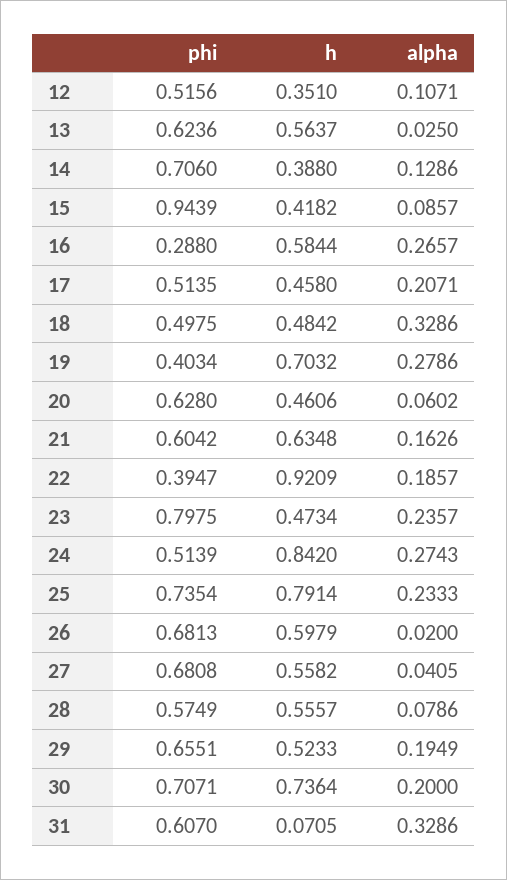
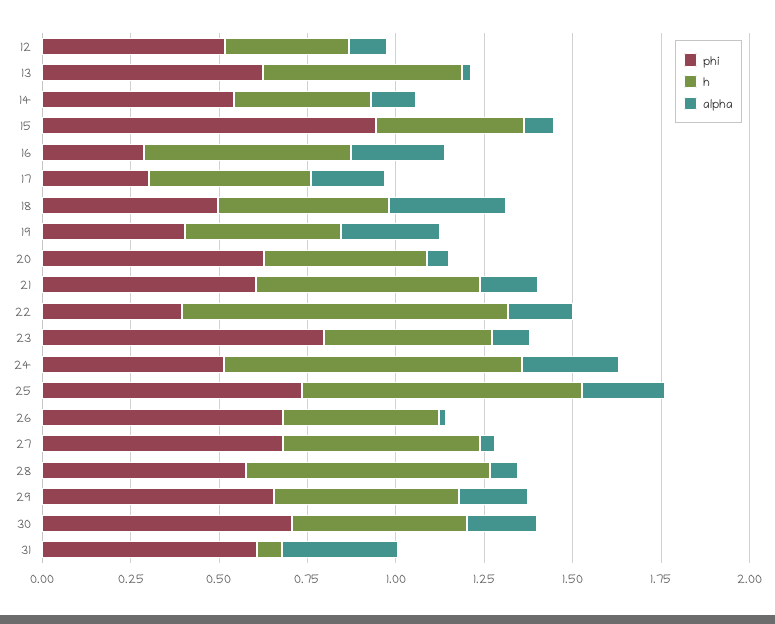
phi, 14: 0.706 -> 0.55
phi, 17: 0.5135 -> 0.3
h, 19: 0.7032 -> 0.45
alpha, 23: 0.2357 -> 0.1
h, 26: 0.5979 -> 0.45
h, 28: 0.5557 -> 0.7
h, 30: 0.7364 -> 0.5

